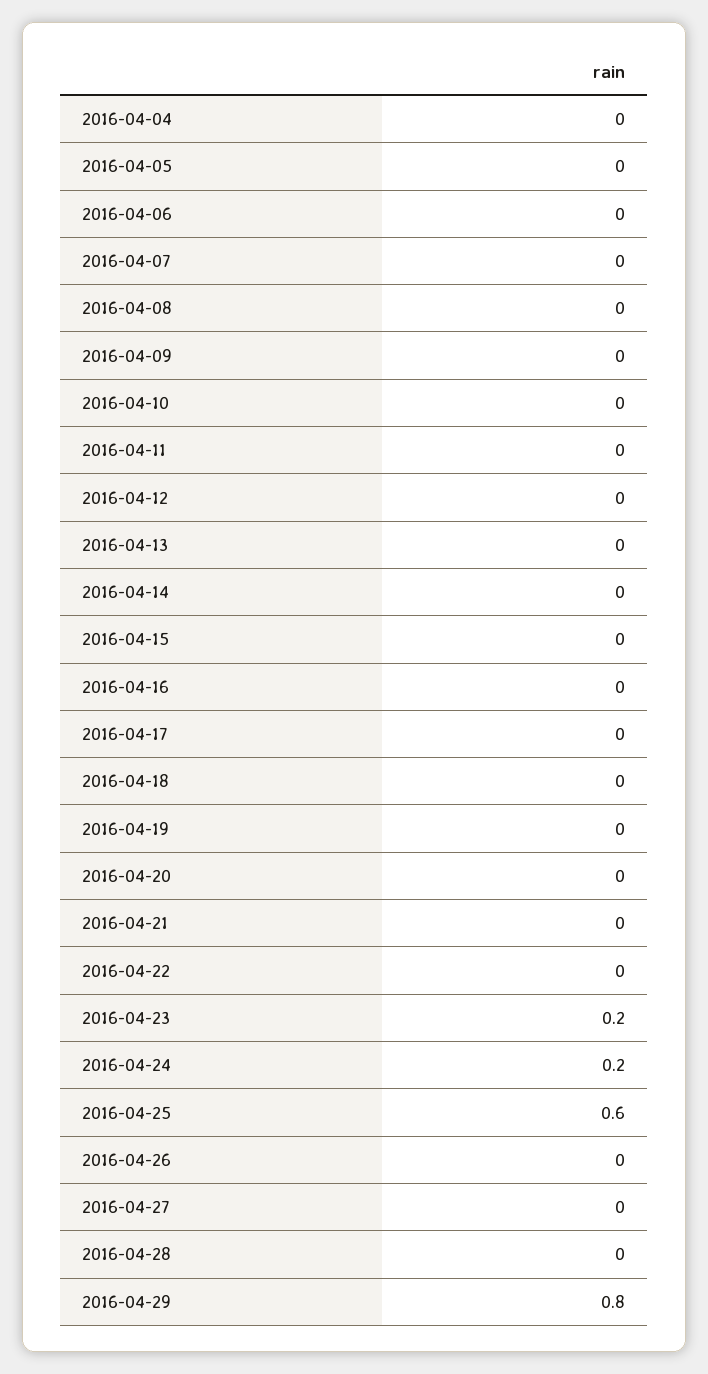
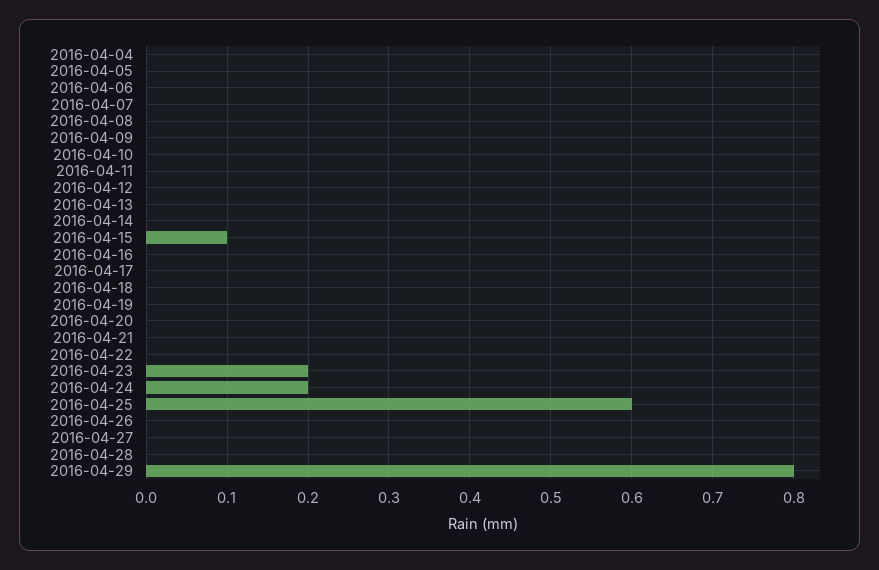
2016-04-15: 0 -> 0.1

